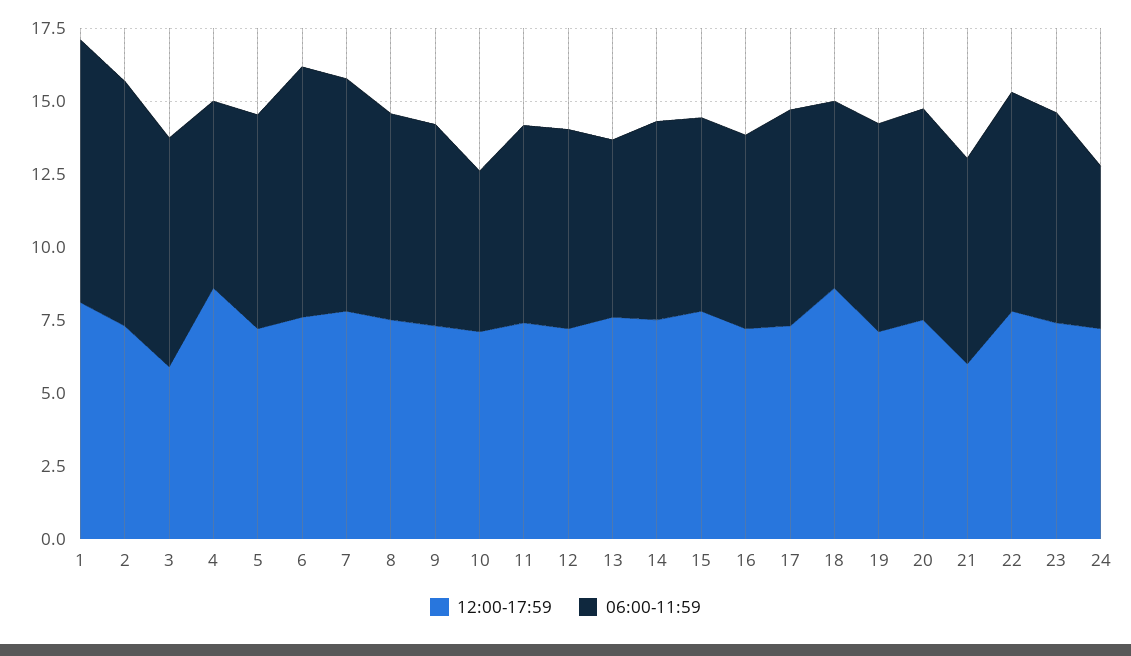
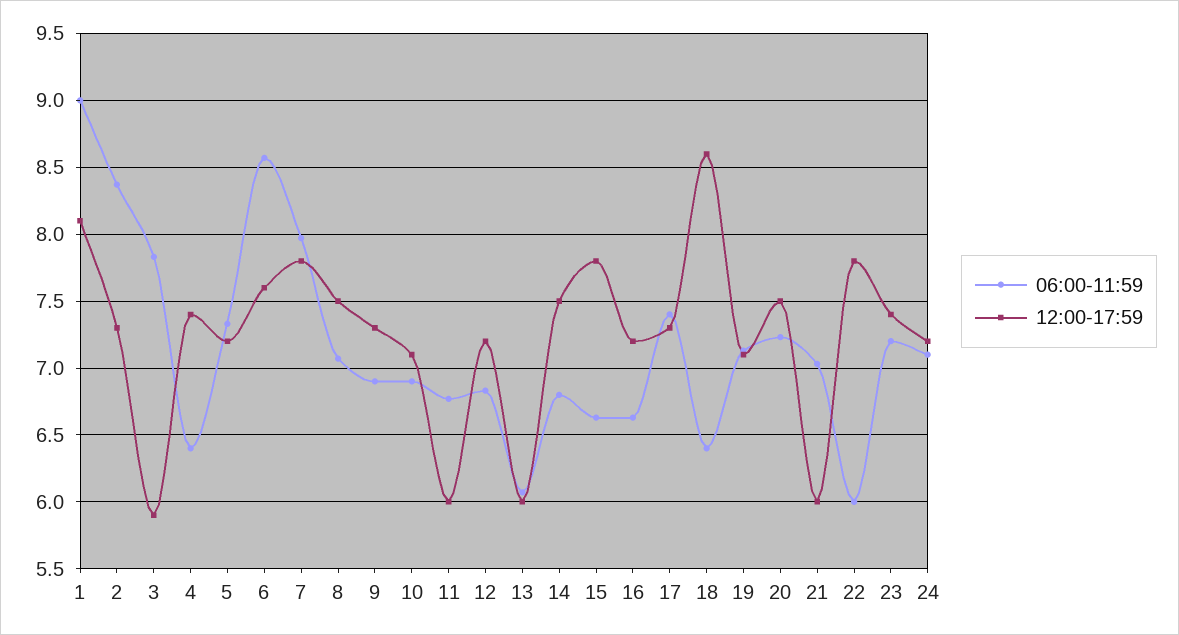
12:00-17:59, 4: 8.5 -> 7.4
06:00-11:59, 10: 5.5 -> 6.9
12:00-17:59, 11: 7.5 -> 6
12:00-17:59, 13: 7.5 -> 6
06:00-11:59, 22: 7.5 -> 6
06:00-11:59, 24: 5.5 -> 7.1

